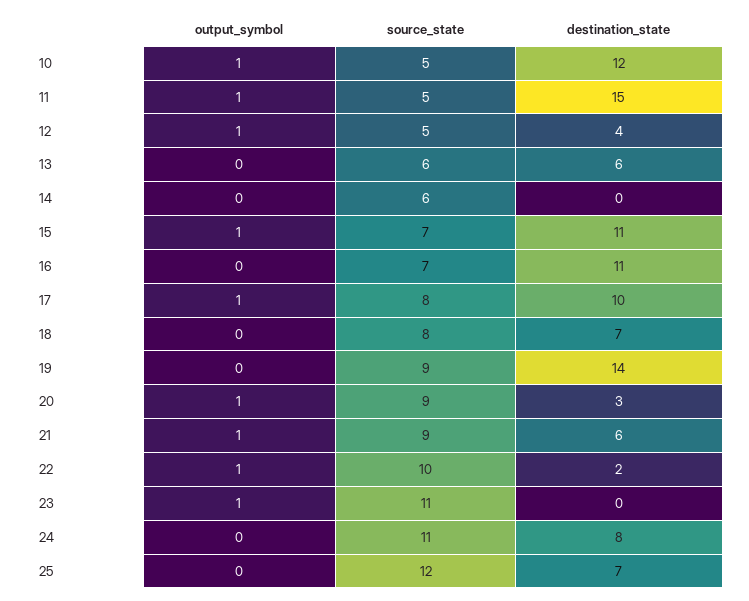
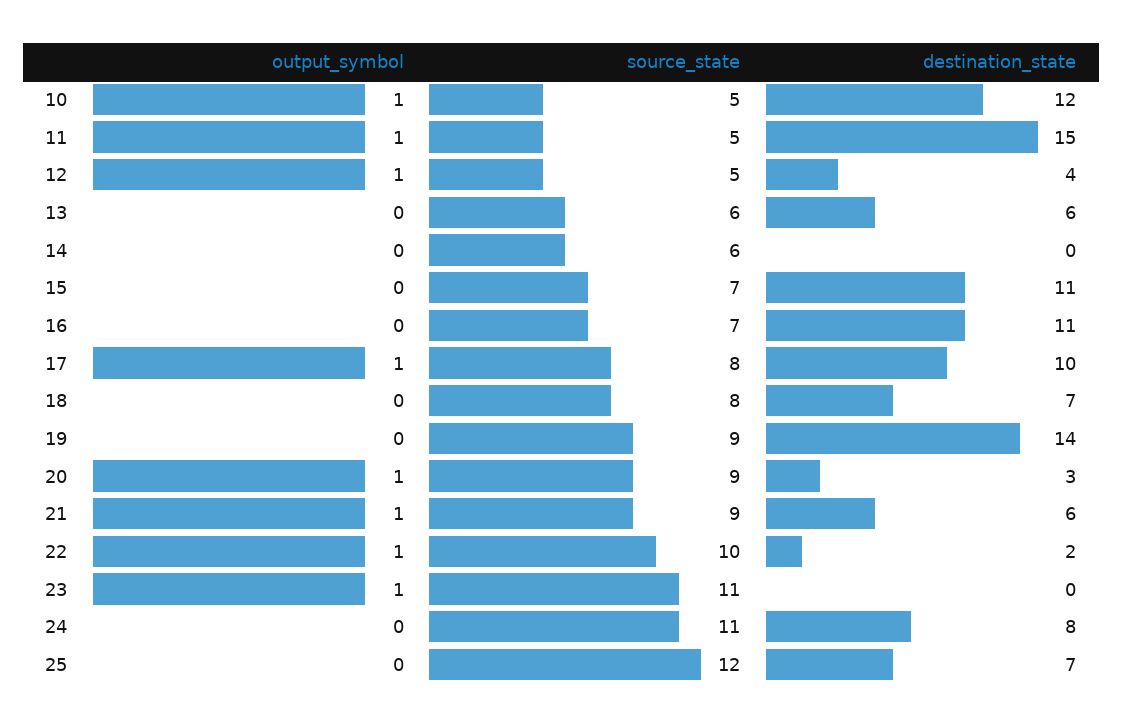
output_symbol, 15: 1 -> 0

